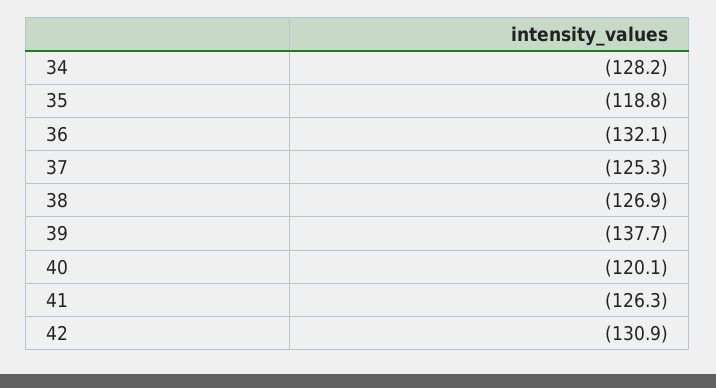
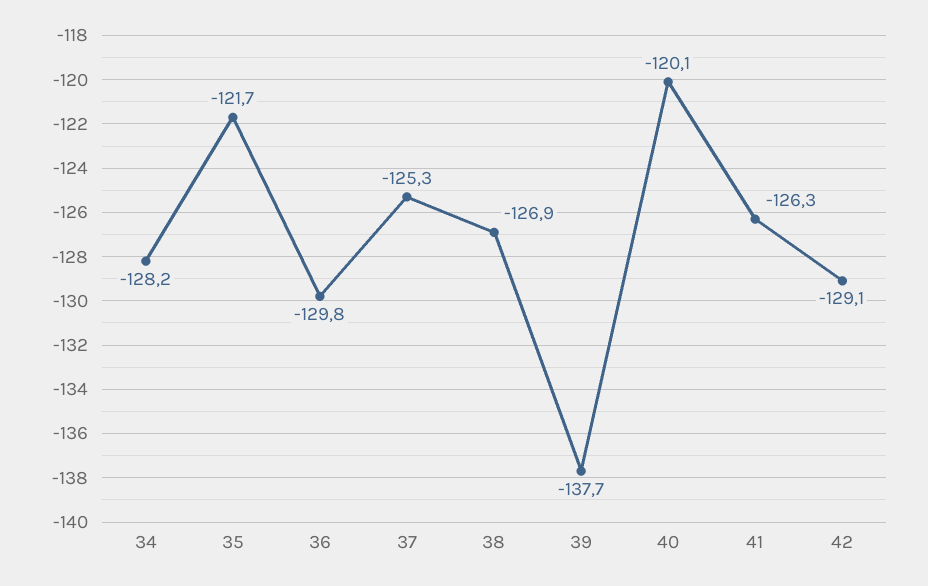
35: -118.8 -> -121.7
36: -132.1 -> -129.8
42: -130.9 -> -129.1

